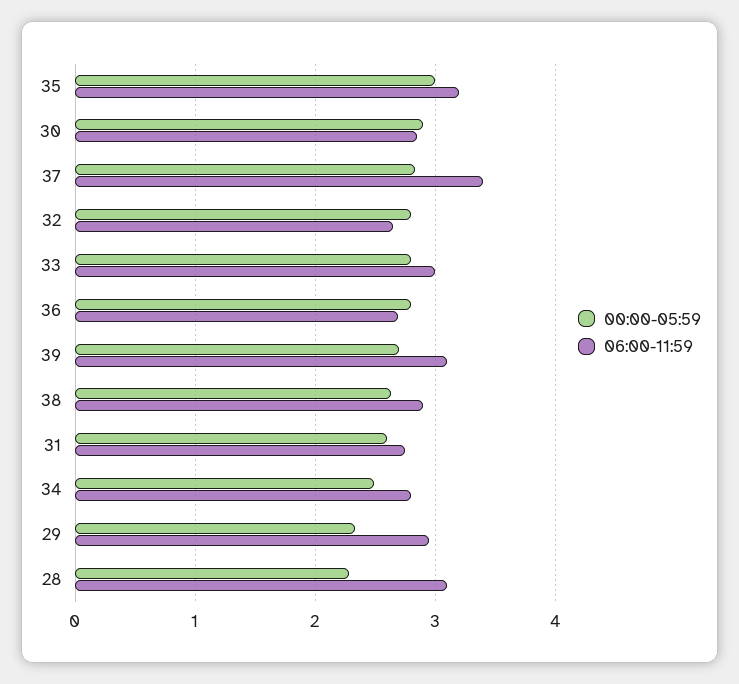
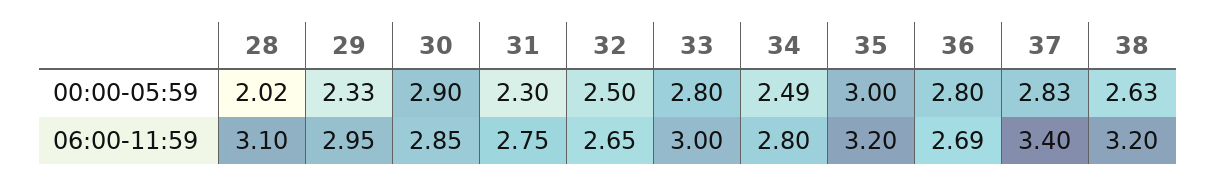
00:00-05:59, 32: 2.8 -> 2.5
00:00-05:59, 39: 2.7 -> none
06:00-11:59, 39: 3.1 -> none
06:00-11:59, 38: 2.9 -> 3.2
00:00-05:59, 31: 2.6 -> 2.3
00:00-05:59, 28: 2.3 -> 2.02

